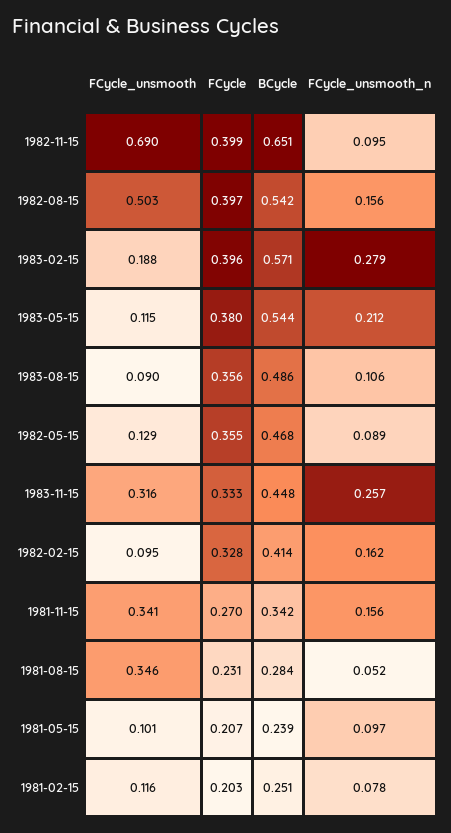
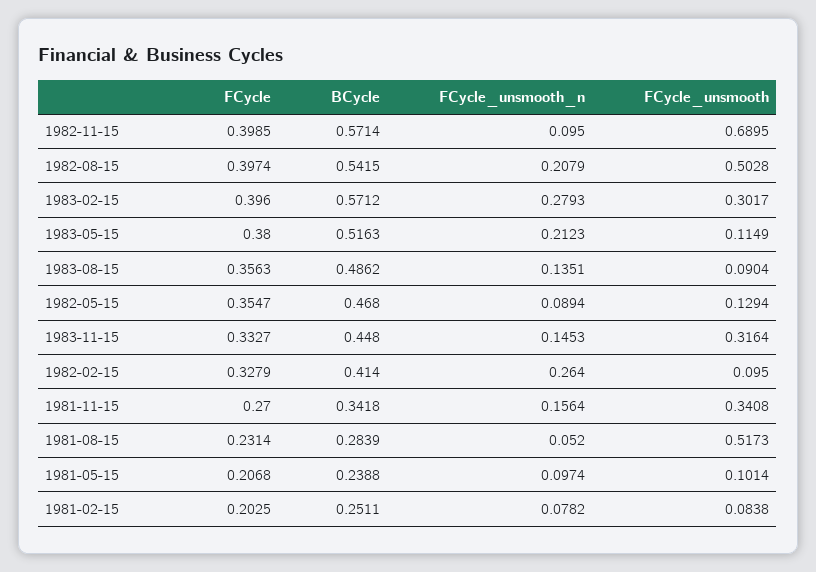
BCycle, 1982-11-15: 0.651 -> 0.5714
FCycle_unsmooth_n, 1982-08-15: 0.156 -> 0.2079
FCycle_unsmooth, 1983-02-15: 0.188 -> 0.3017
BCycle, 1983-05-15: 0.544 -> 0.5163
FCycle_unsmooth_n, 1983-08-15: 0.106 -> 0.1351
FCycle_unsmooth_n, 1983-11-15: 0.257 -> 0.1453
FCycle_unsmooth_n, 1982-02-15: 0.162 -> 0.264
FCycle_unsmooth, 1981-08-15: 0.346 -> 0.5173
FCycle_unsmooth, 1981-02-15: 0.116 -> 0.0838

